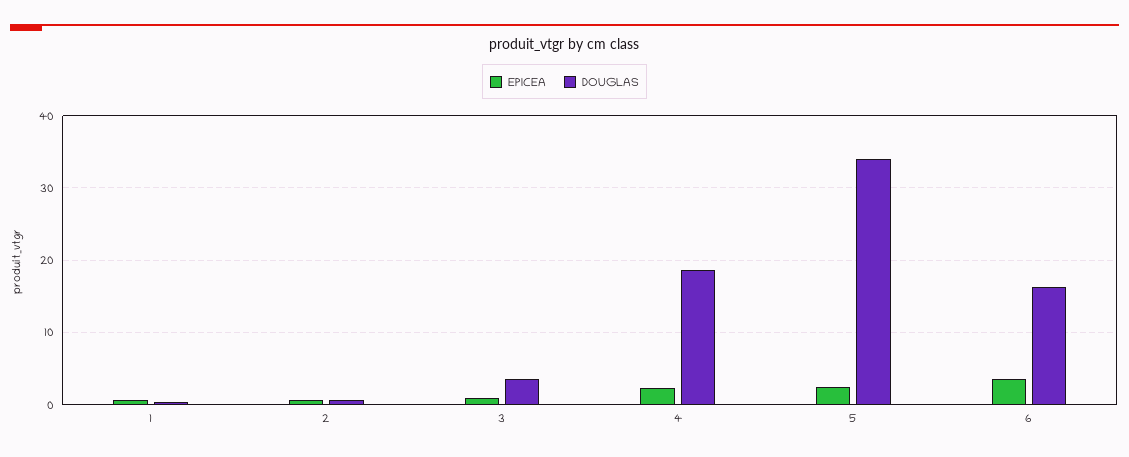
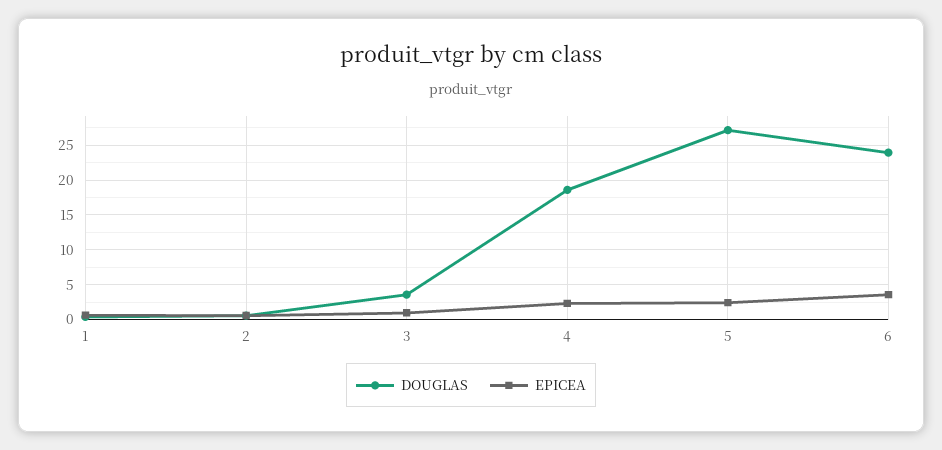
DOUGLAS, 5: 34 -> 27
DOUGLAS, 6: 16 -> 24

